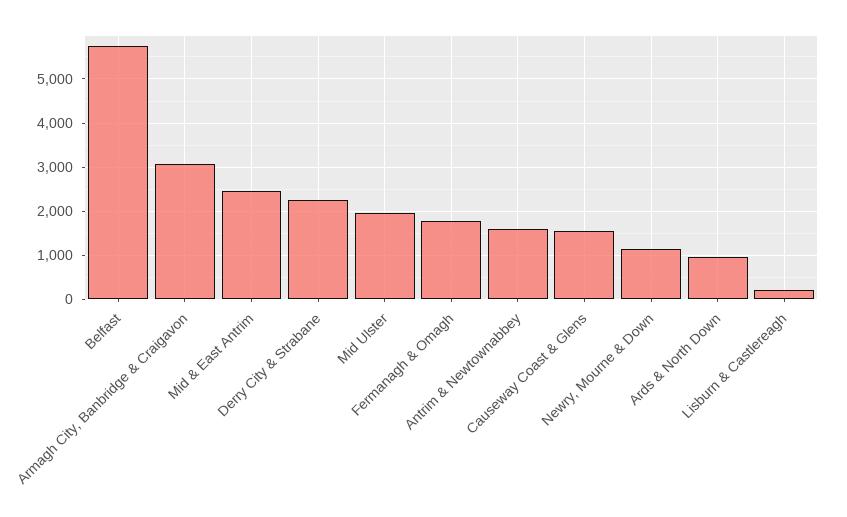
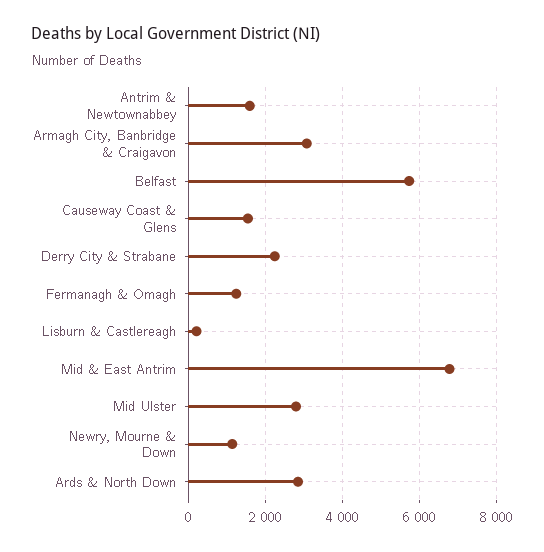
Mid & East Antrim: 2400 -> 6800
Mid Ulster: 2000 -> 2800
Fermanagh & Omagh: 1800 -> 1200
Ards & North Down: 1000 -> 2800

